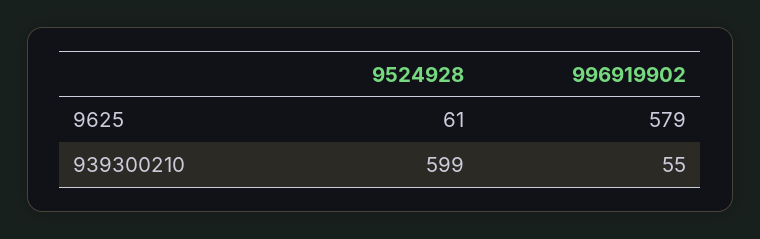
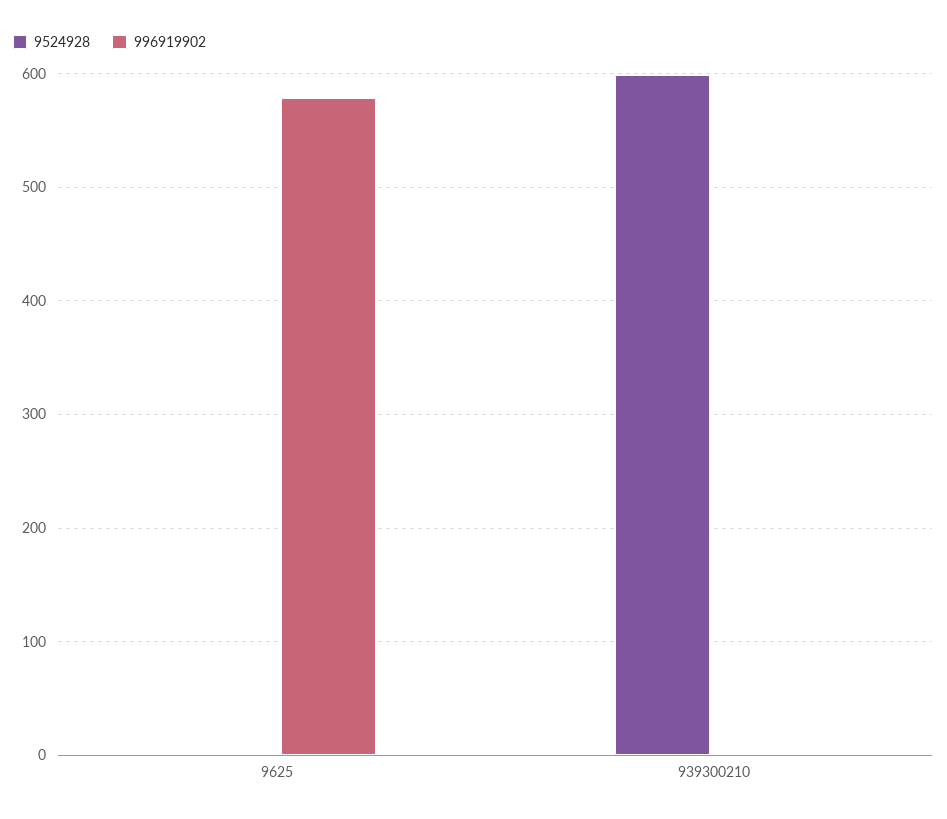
9524928, 9625: 61 -> 0
996919902, 939300210: 55 -> 0

